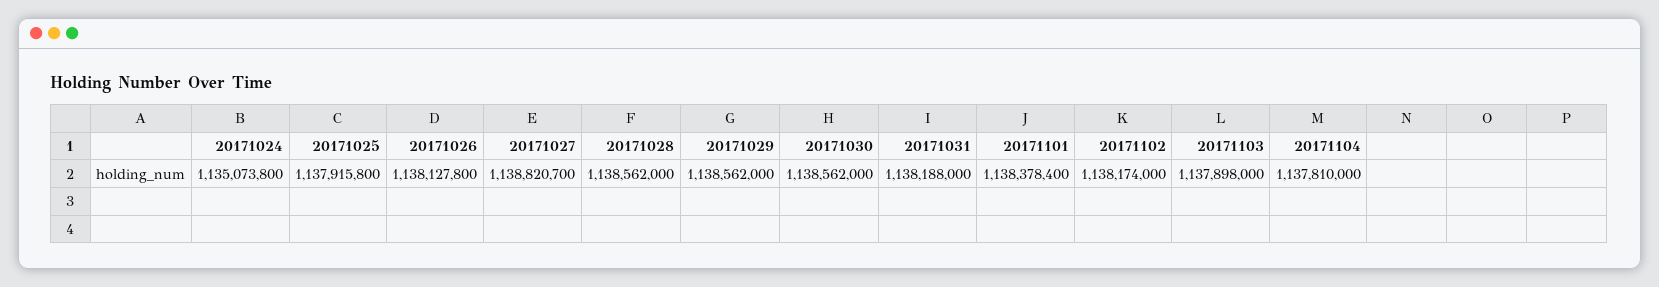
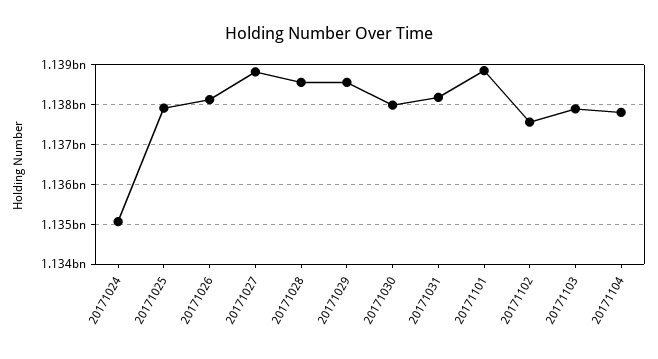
20171030: 1138562000 -> 1138000000
20171101: 1138378400 -> 1138800000
20171102: 1138174000 -> 1137600000

